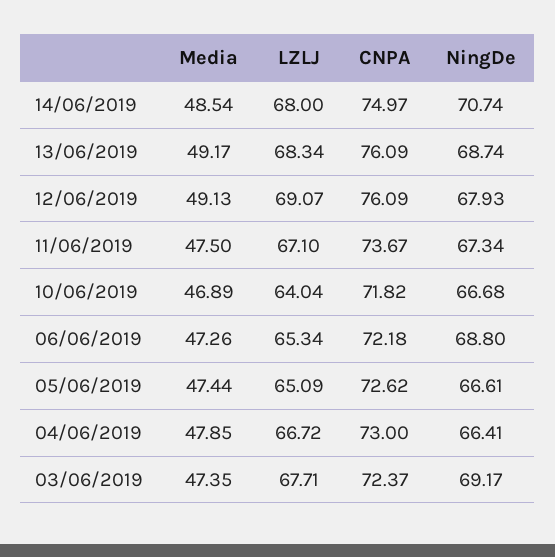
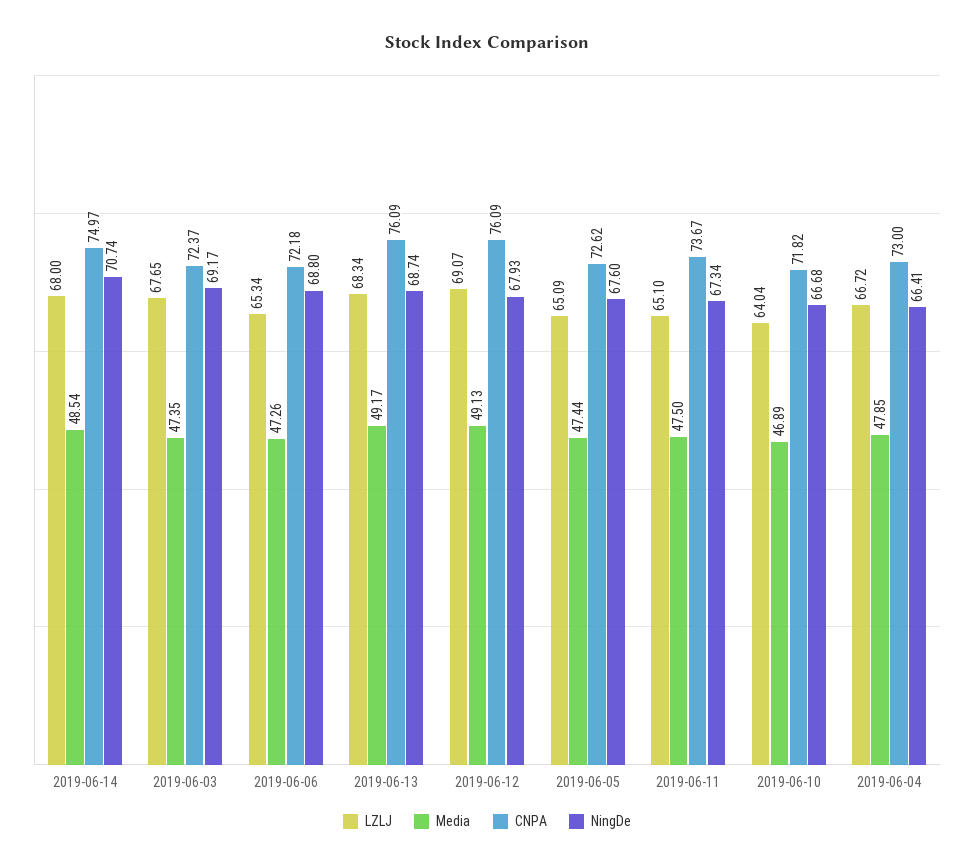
LZLJ, 11/06/2019: 67.1 -> 65.1
NingDe, 05/06/2019: 66.61 -> 67.6
LZLJ, 03/06/2019: 67.71 -> 67.65

